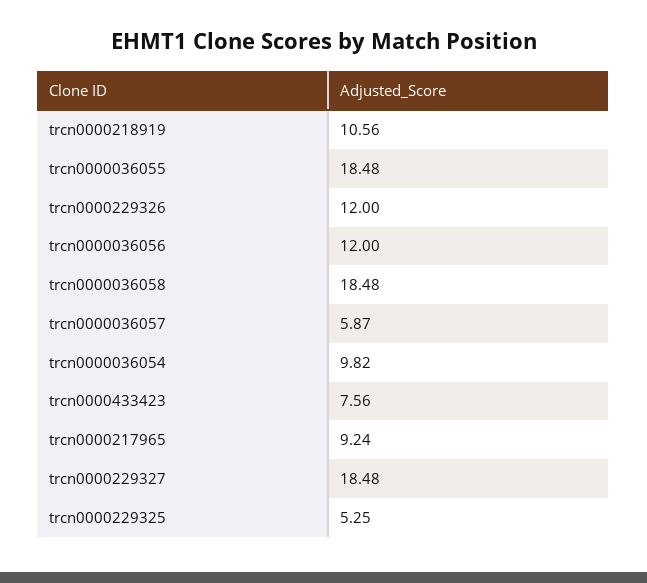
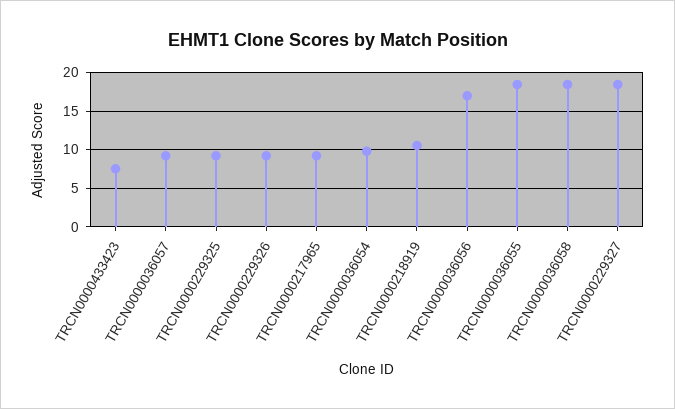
trcn0000229326: 12 -> 9
trcn0000036056: 12 -> 17
trcn0000036057: 5.87 -> 9
trcn0000229325: 5.25 -> 9

